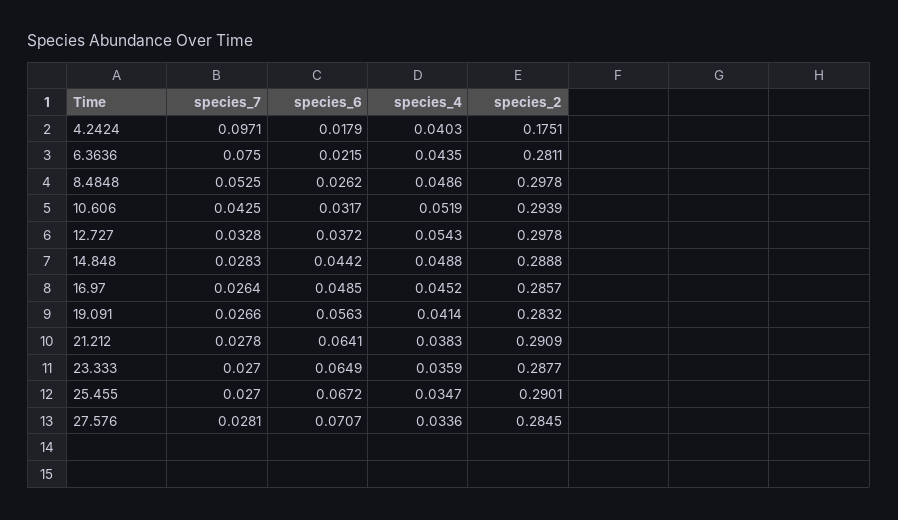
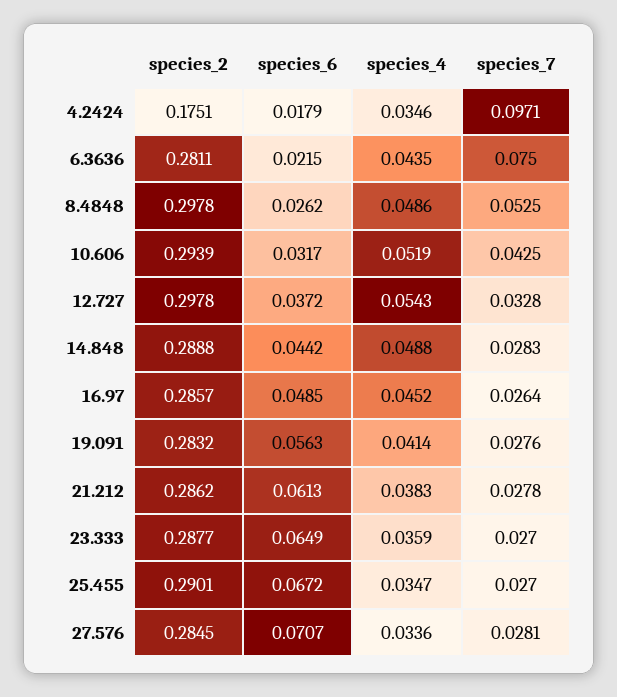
species_4, 4.2424: 0.0403 -> 0.0346
species_7, 19.091: 0.0266 -> 0.0276
species_6, 21.212: 0.0641 -> 0.0613
species_2, 21.212: 0.2909 -> 0.2862

